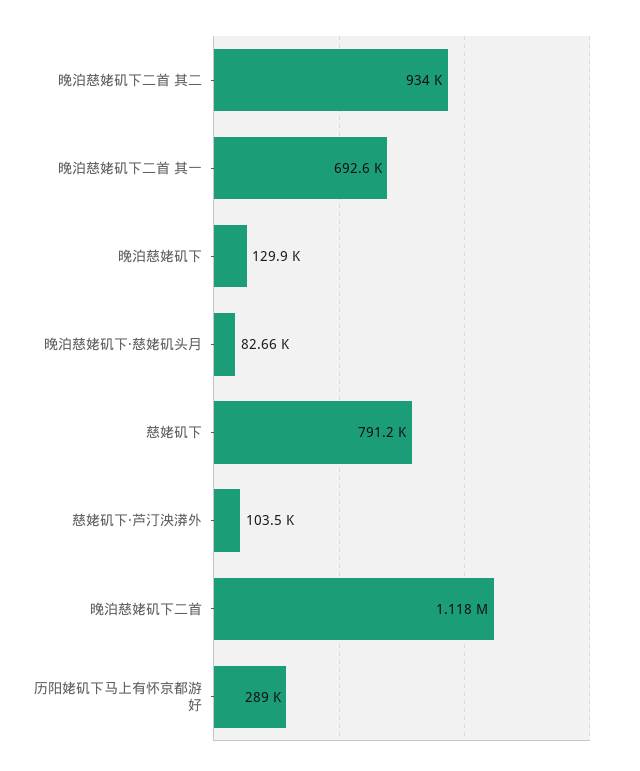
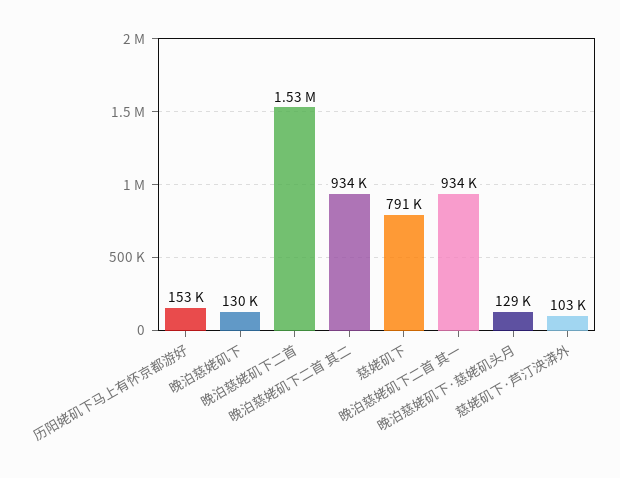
晚泊慈姥矶下二首 其一: 692600 -> 934000
晚泊慈姥矶下·慈姥矶头月: 82660 -> 129000
晚泊慈姥矶下二首: 1118000 -> 1530000
历阳姥矶下马上有怀京都游好: 289000 -> 153000

